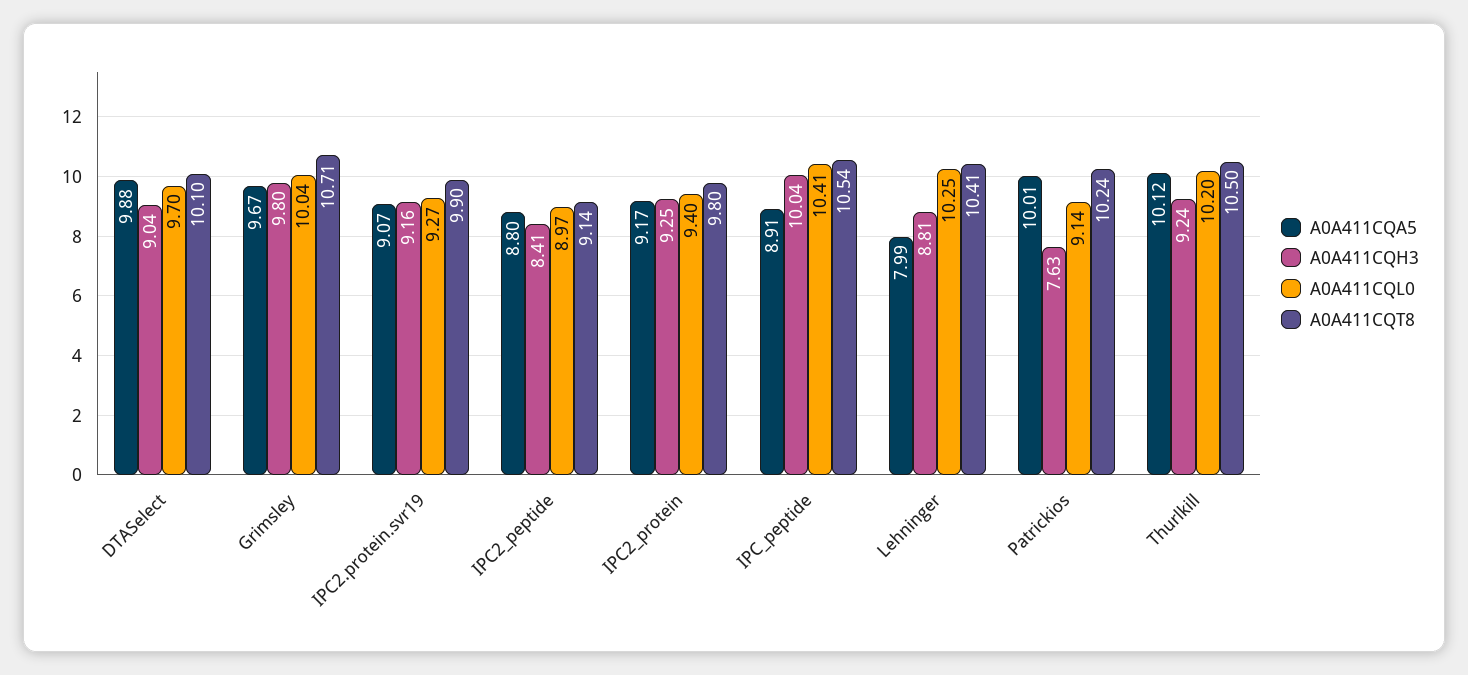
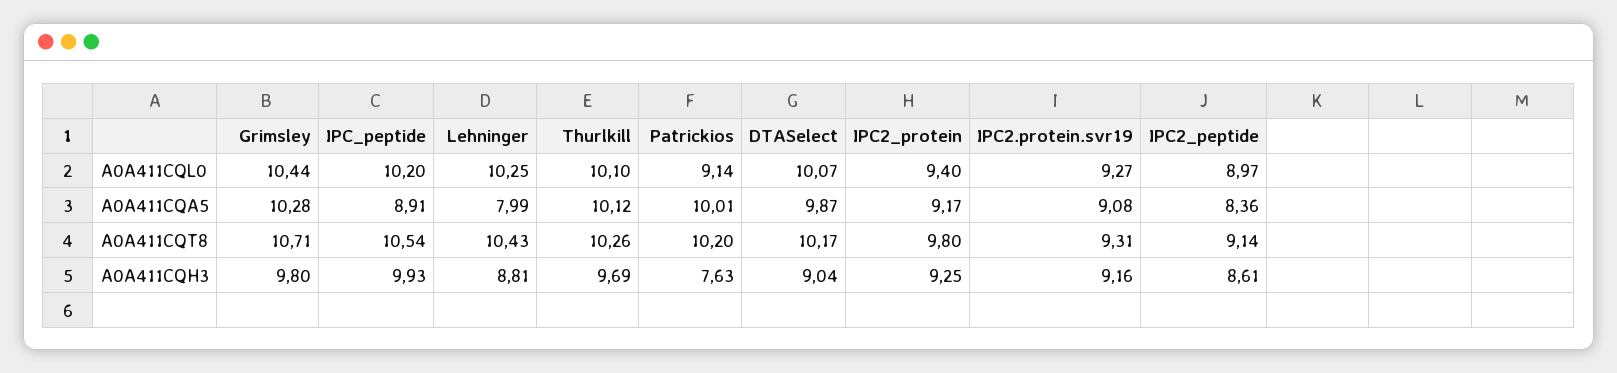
A0A411CQA5, DTASelect: 9.88 -> 9.87
A0A411CQL0, DTASelect: 9.7 -> 10.07
A0A411CQT8, DTASelect: 10.1 -> 10.17
A0A411CQA5, Grimsley: 9.67 -> 10.28
A0A411CQL0, Grimsley: 10.04 -> 10.44
A0A411CQA5, IPC2.protein.svr19: 9.07 -> 9.08
A0A411CQT8, IPC2.protein.svr19: 9.9 -> 9.31
A0A411CQA5, IPC2_peptide: 8.8 -> 8.36
A0A411CQH3, IPC2_peptide: 8.41 -> 8.61
A0A411CQH3, IPC_peptide: 10.04 -> 9.93
A0A411CQL0, IPC_peptide: 10.41 -> 10.2
A0A411CQT8, Lehninger: 10.41 -> 10.43
A0A411CQT8, Patrickios: 10.24 -> 10.2
A0A411CQH3, Thurlkill: 9.24 -> 9.69
A0A411CQL0, Thurlkill: 10.2 -> 10.1
A0A411CQT8, Thurlkill: 10.5 -> 10.26

